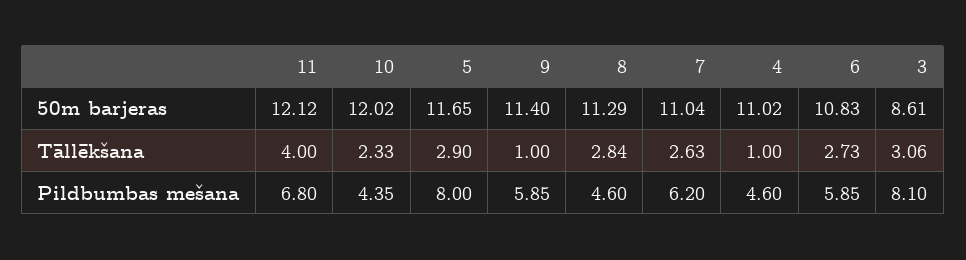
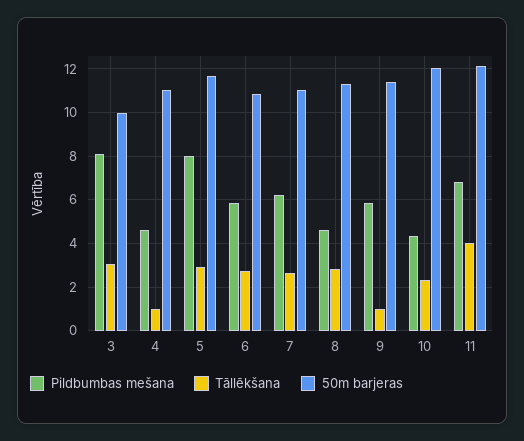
50m barjeras, 3: 8.61 -> 10

